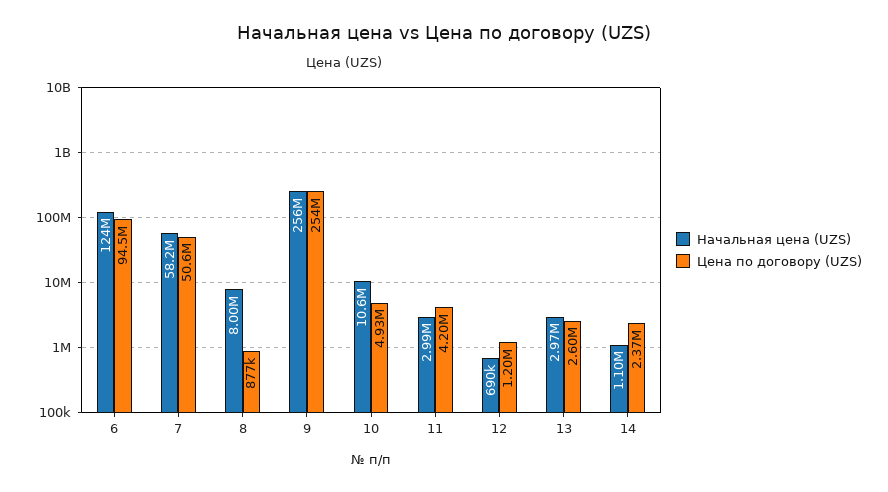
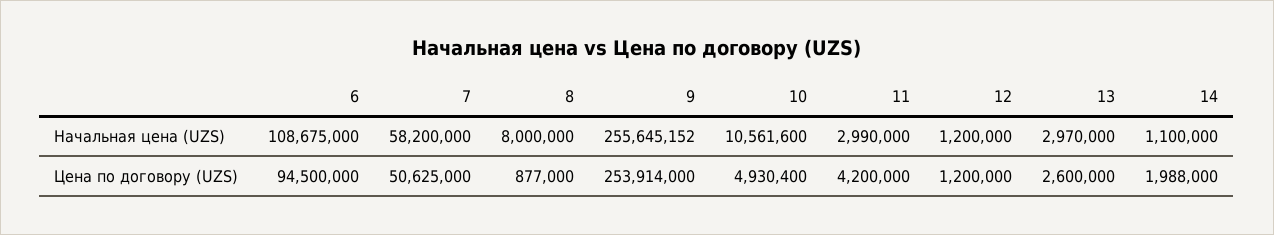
Начальная цена (UZS), 6: 124000000 -> 108675000
Начальная цена (UZS), 12: 690000 -> 1200000
Цена по договору (UZS), 14: 2370000 -> 1988000

